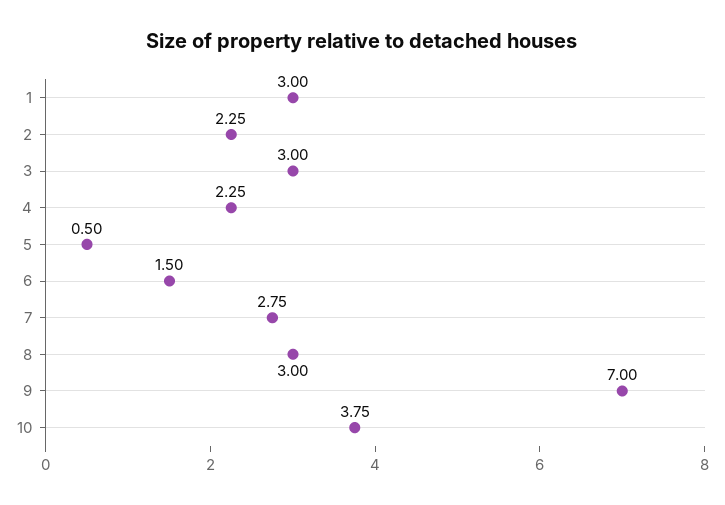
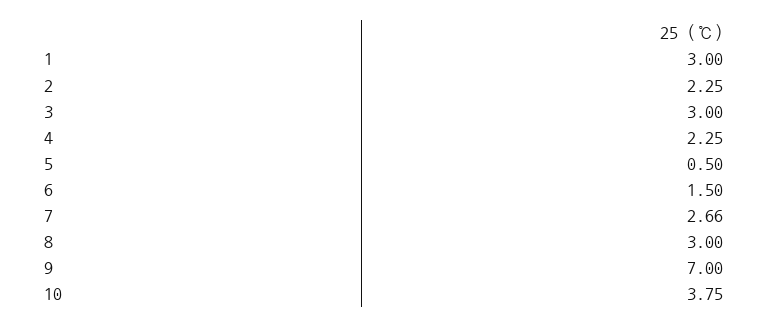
7: 2.75 -> 2.66

